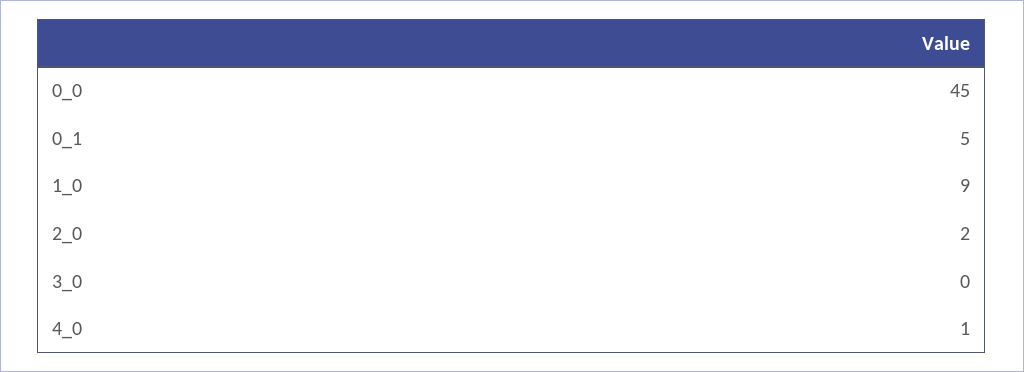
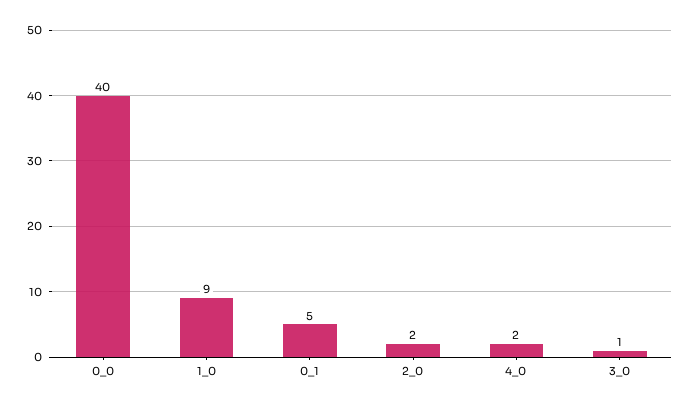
0_0: 45 -> 40
3_0: 0 -> 1
4_0: 1 -> 2

